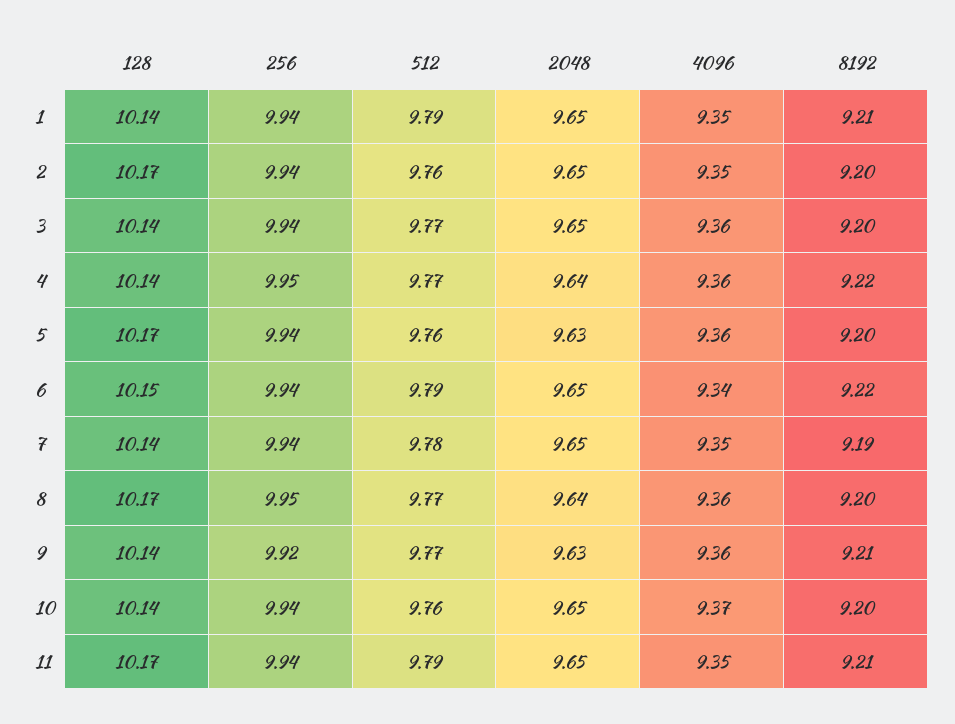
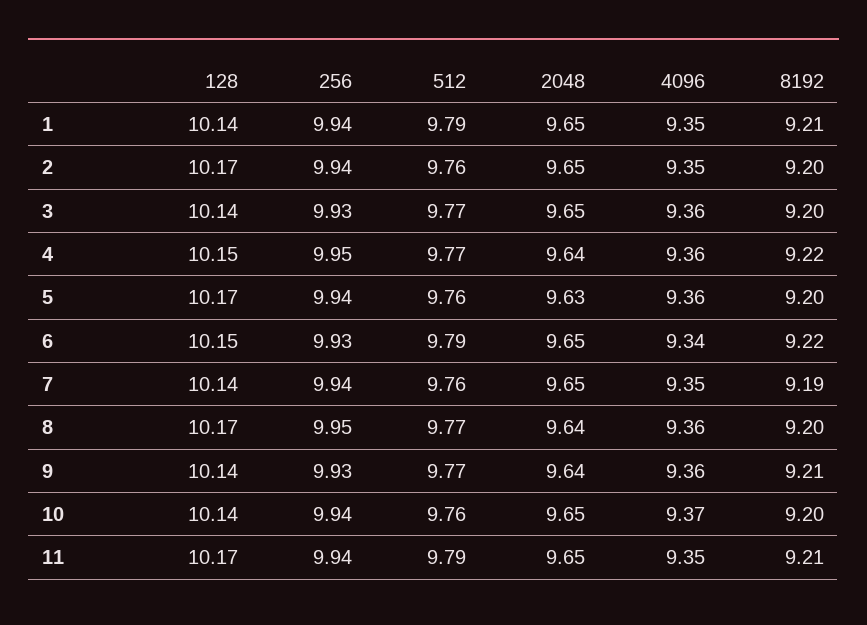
256, 3: 9.94 -> 9.93
128, 4: 10.14 -> 10.15
256, 6: 9.94 -> 9.93
512, 7: 9.78 -> 9.76
256, 9: 9.92 -> 9.93
2048, 9: 9.63 -> 9.64

